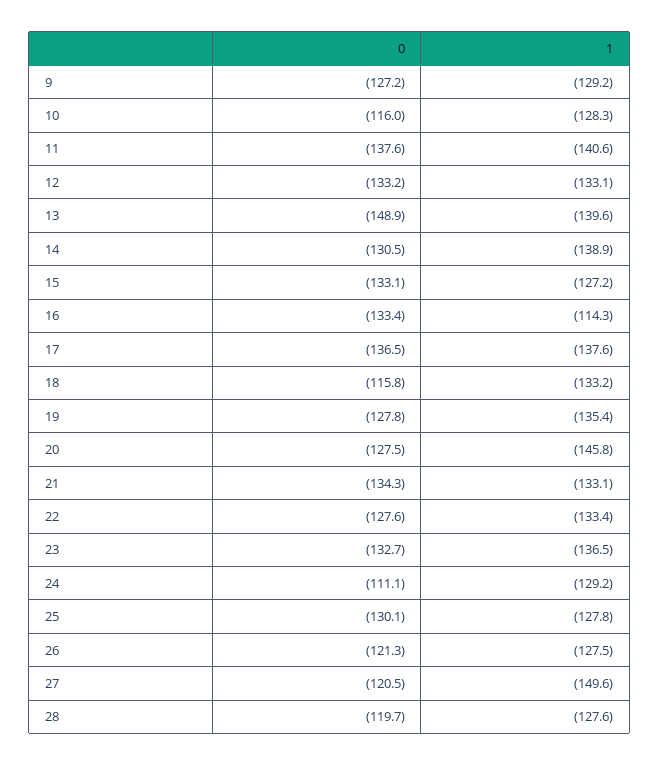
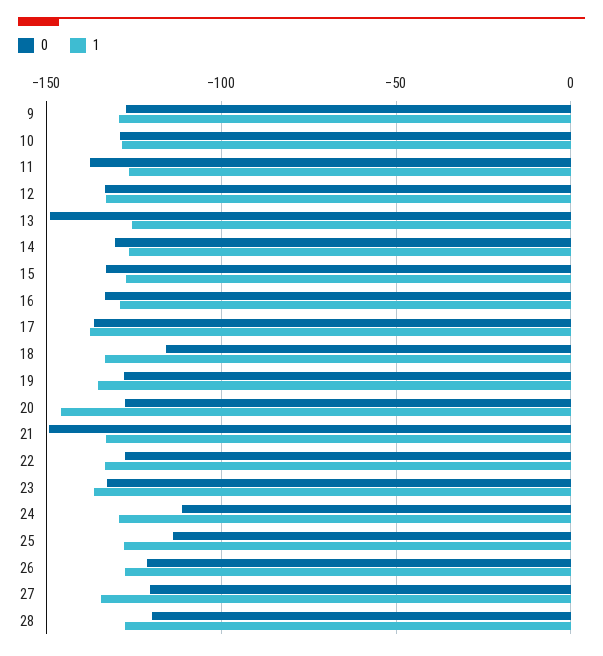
0, 10: -116 -> -130
1, 11: -140.6 -> -125
1, 13: -139.6 -> -125
1, 14: -138.9 -> -125
1, 16: -114.3 -> -130
0, 21: -134.3 -> -150
0, 25: -130.1 -> -115
1, 27: -149.6 -> -135

